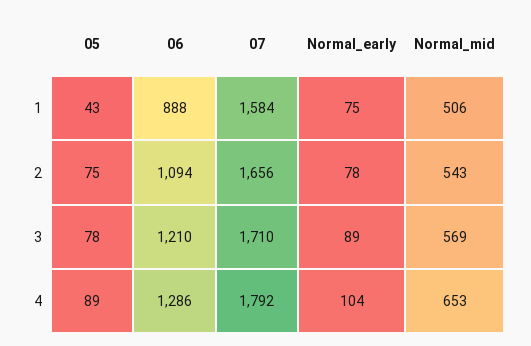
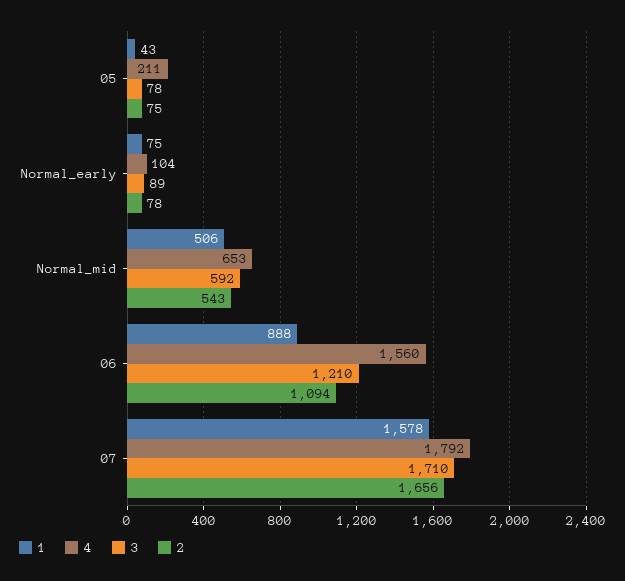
1, 07: 1584 -> 1578
3, Normal_mid: 569 -> 592
4, 05: 89 -> 211
4, 06: 1286 -> 1560

